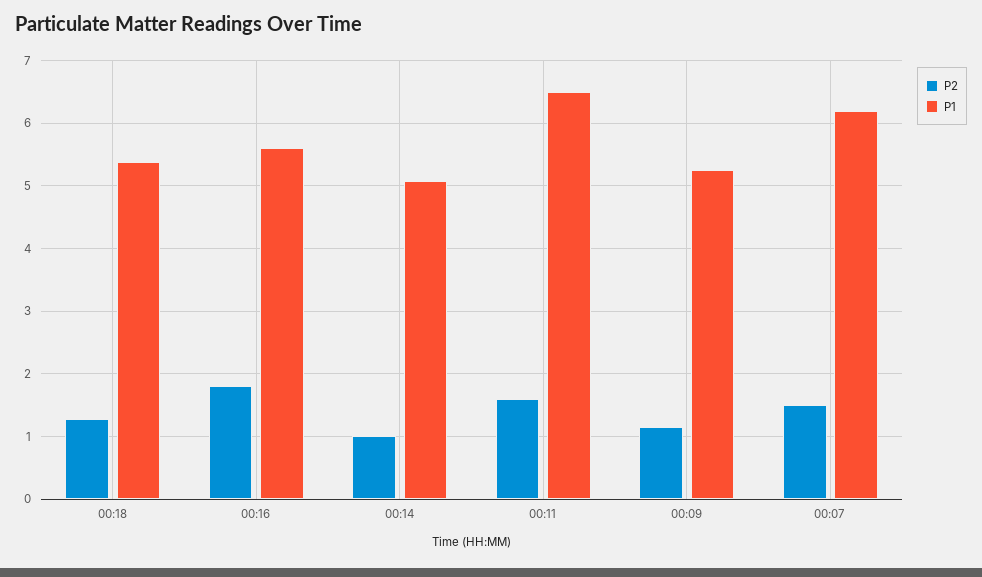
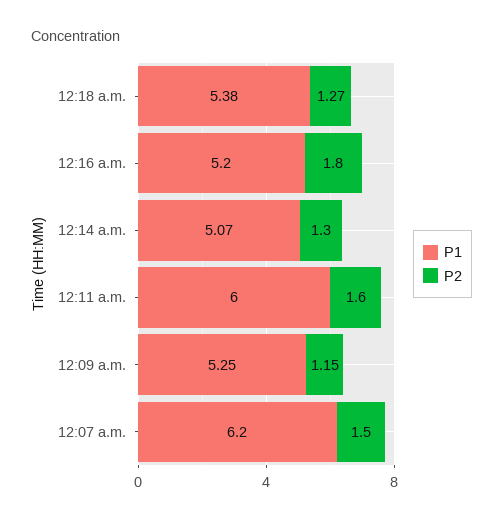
P1, 00:16: 5.6 -> 5.2
P2, 00:14: 1 -> 1.3
P1, 00:11: 6.5 -> 6

